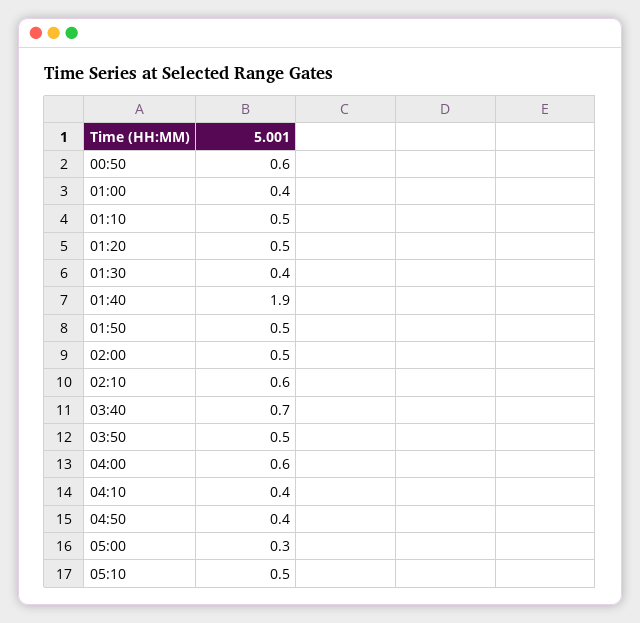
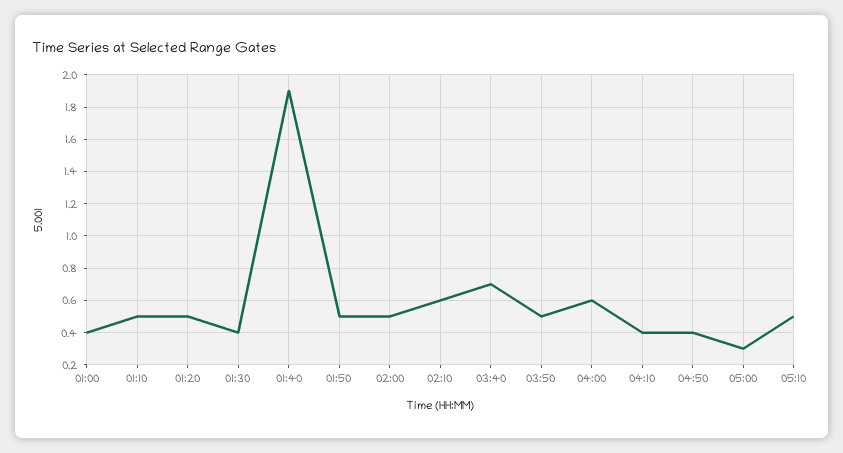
00:50: 0.6 -> none

